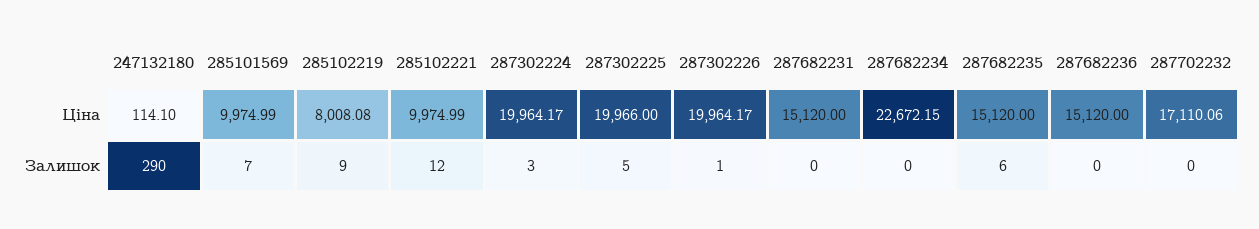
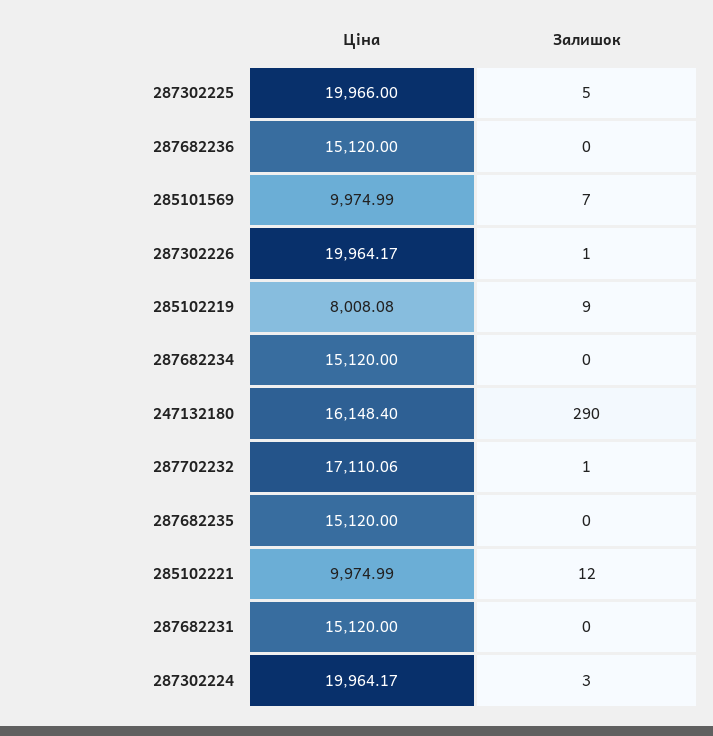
247132180, Ціна: 114.1 -> 16148.4
287682234, Ціна: 22672.15 -> 15120
287682235, Залишок: 6 -> 0
287702232, Залишок: 0 -> 1

